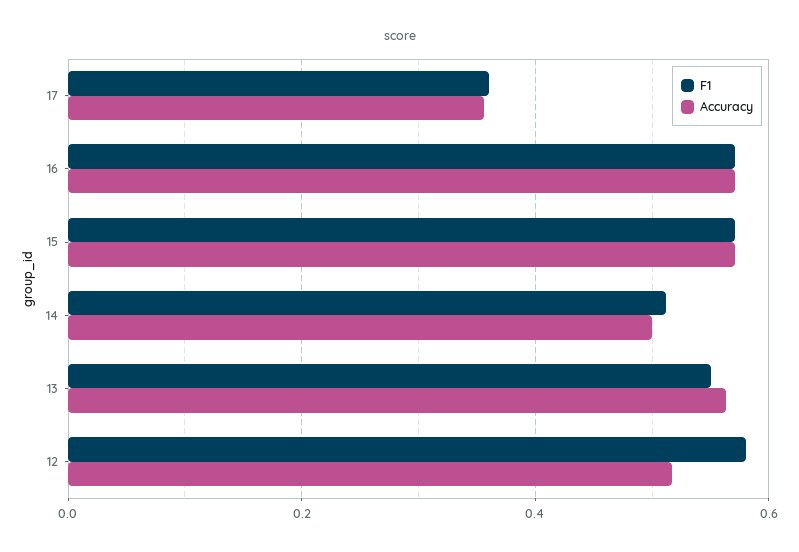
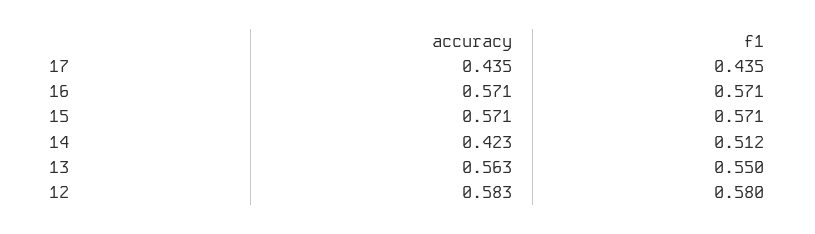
F1, 17: 0.36 -> 0.435
Accuracy, 17: 0.36 -> 0.435
Accuracy, 14: 0.5 -> 0.423
Accuracy, 12: 0.52 -> 0.583

